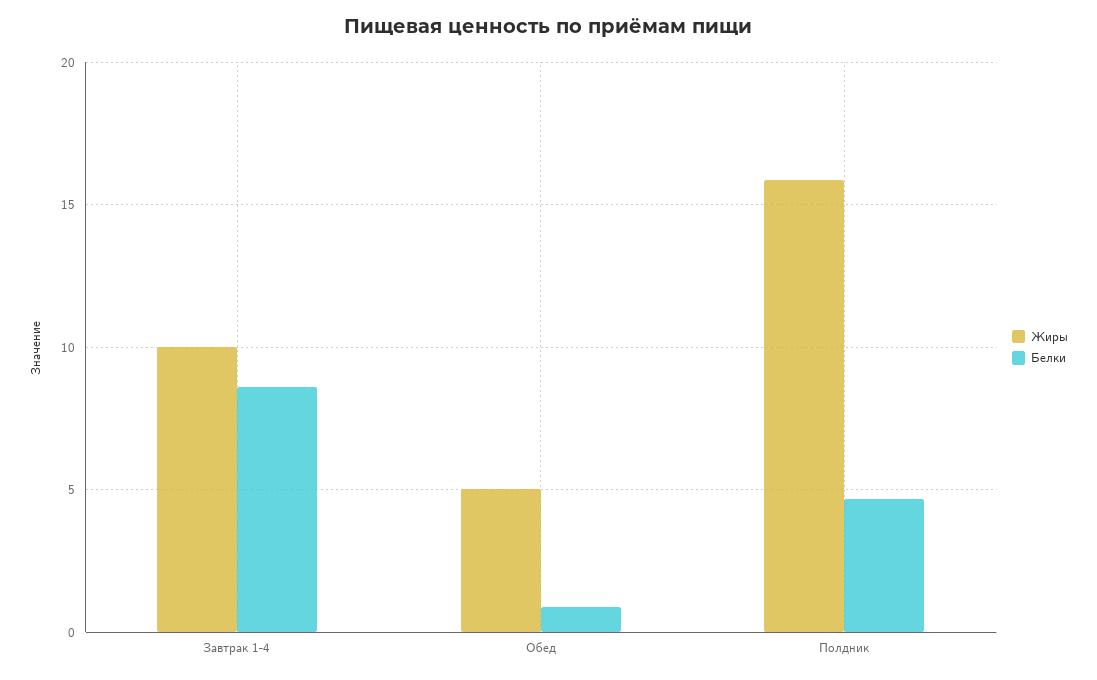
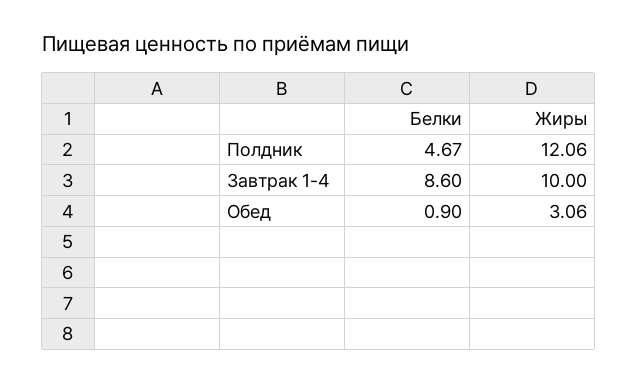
Жиры, Обед: 5 -> 3.06
Жиры, Полдник: 16 -> 12.06

